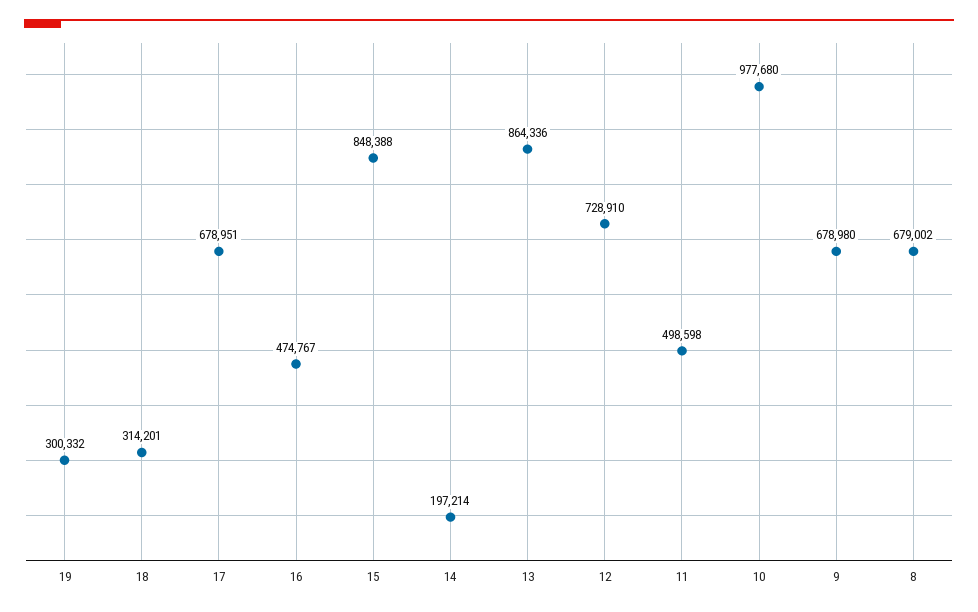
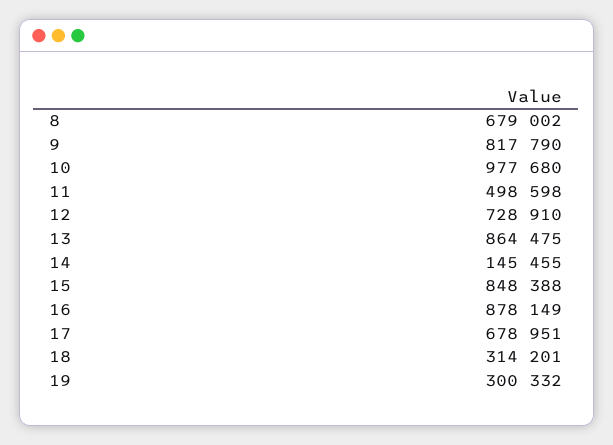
16: 474767 -> 878149
14: 197214 -> 145455
13: 864336 -> 864475
9: 678980 -> 817790

